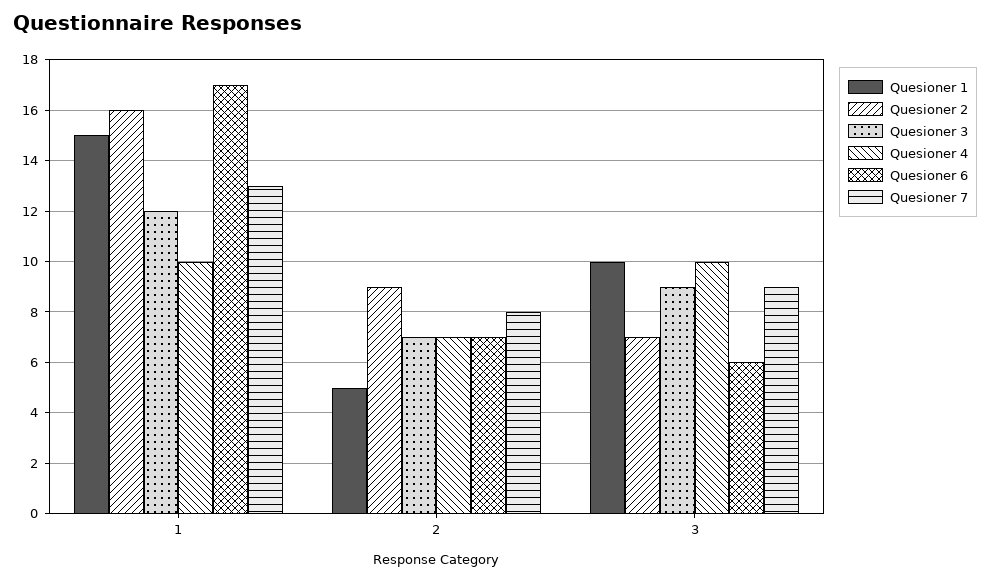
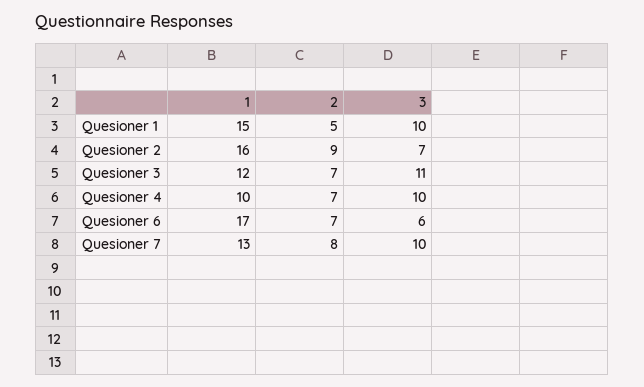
Quesioner 3, 3: 9 -> 11
Quesioner 7, 3: 9 -> 10

